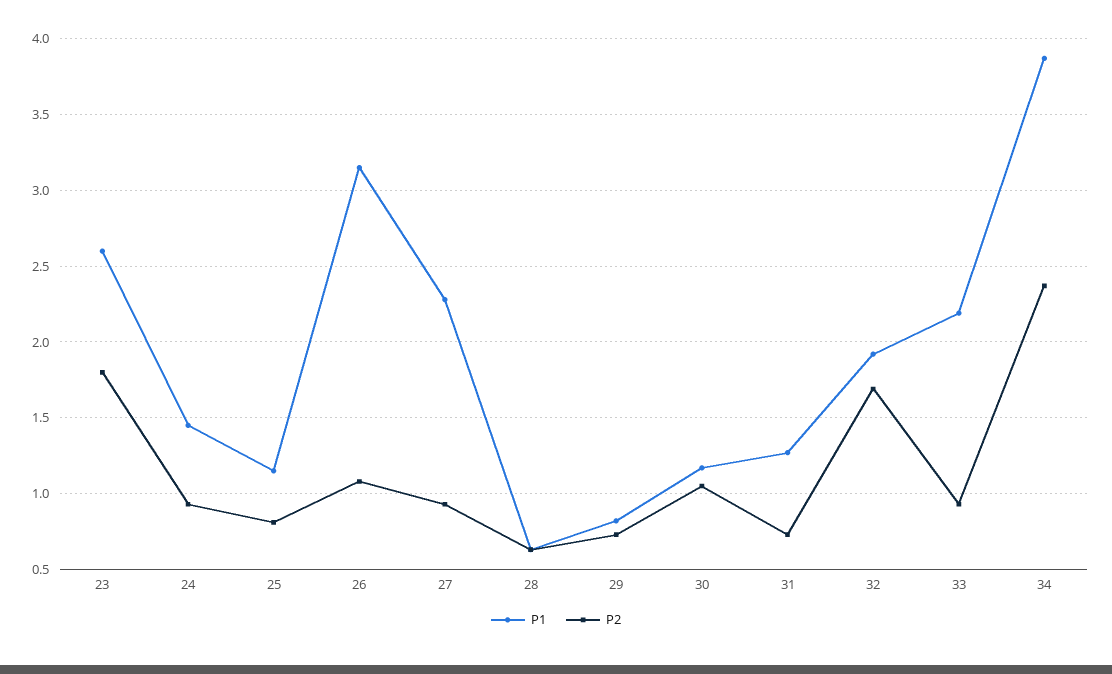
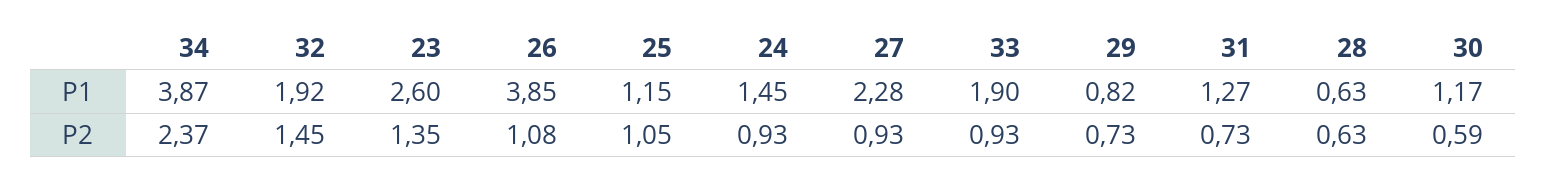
P2, 23: 1.8 -> 1.35
P2, 25: 0.8 -> 1.05
P1, 26: 3.15 -> 3.85
P2, 30: 1.05 -> 0.59
P2, 32: 1.7 -> 1.45
P1, 33: 2.2 -> 1.9

